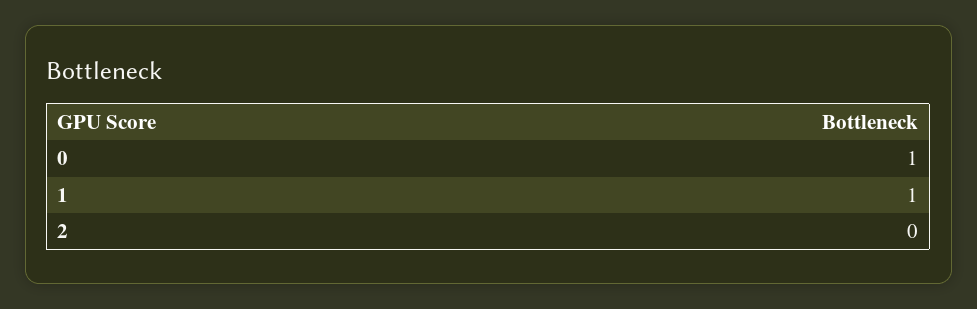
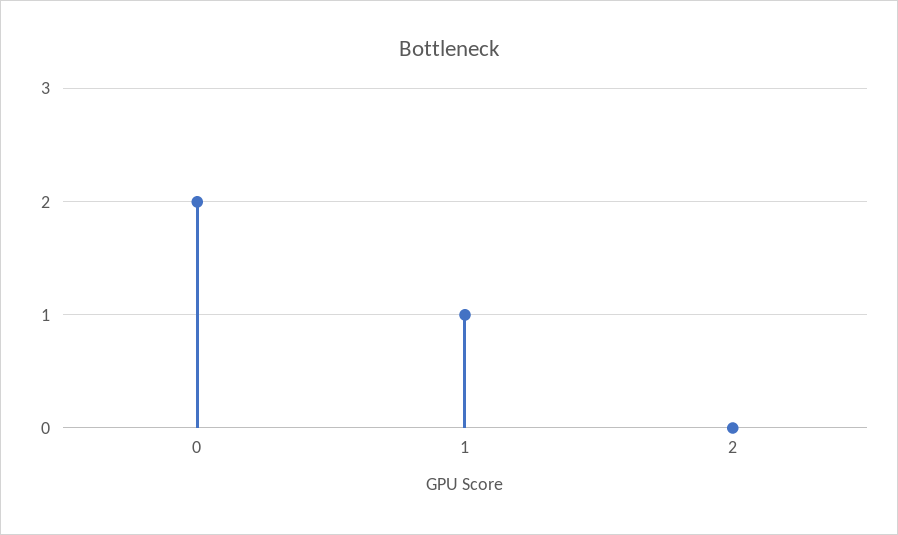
0: 1 -> 2

